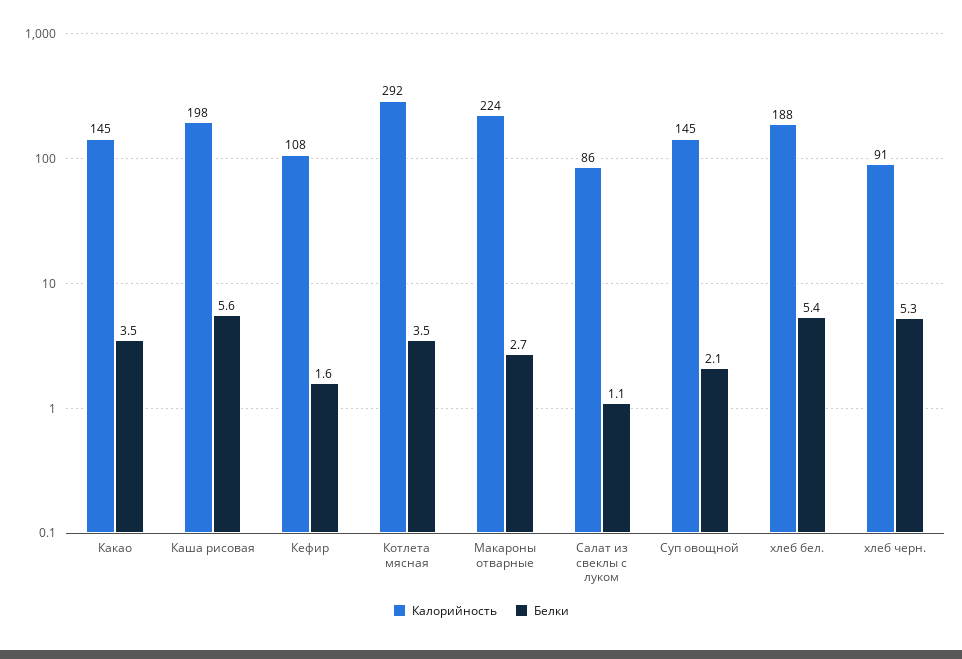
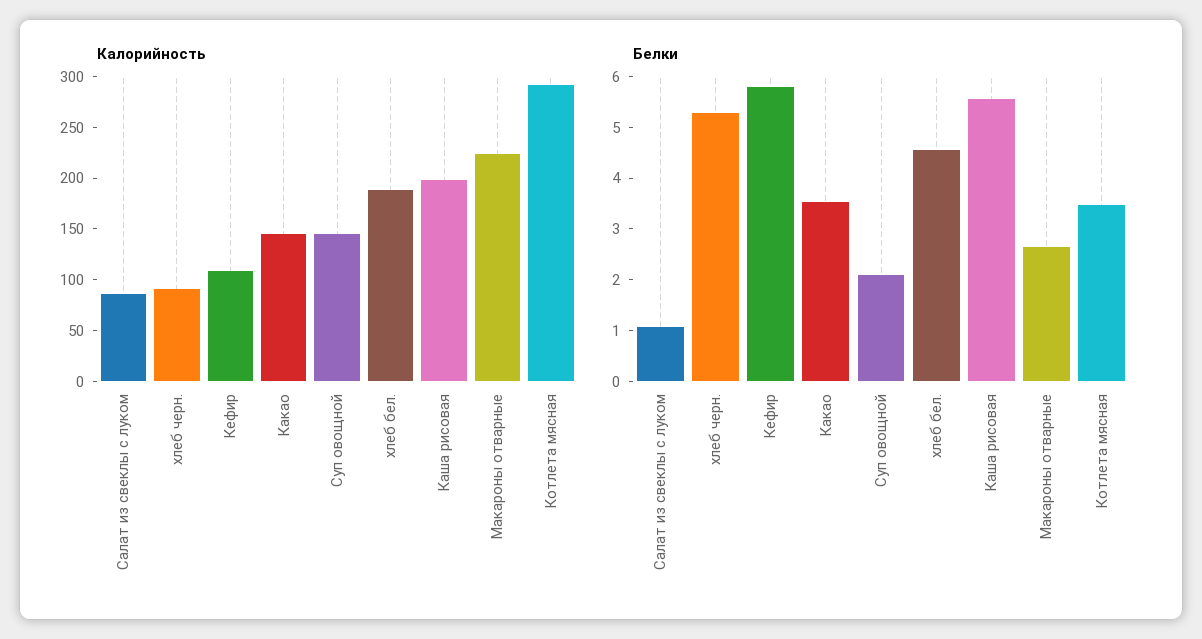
Белки, Кефир: 1.6 -> 5.8
Белки, хлеб бел.: 5.4 -> 4.6

